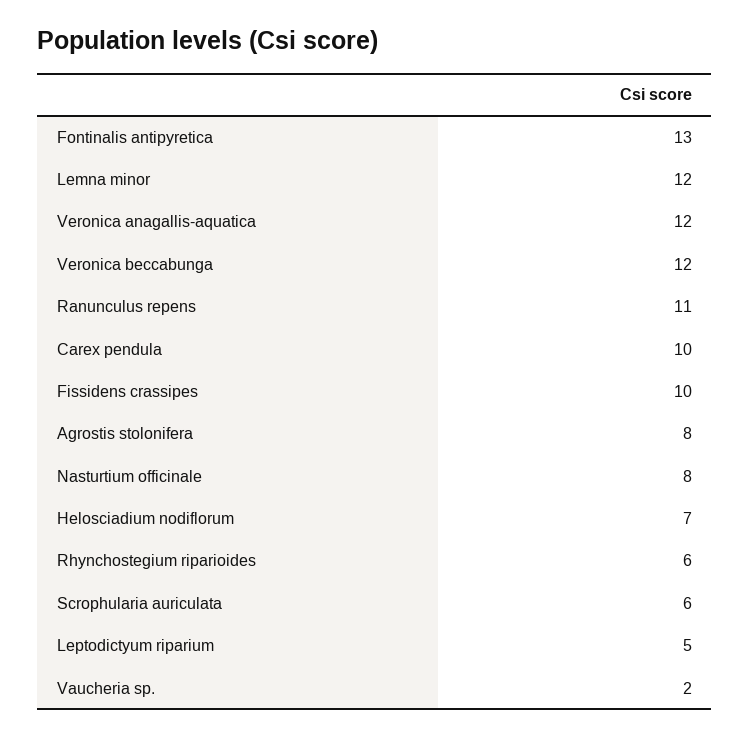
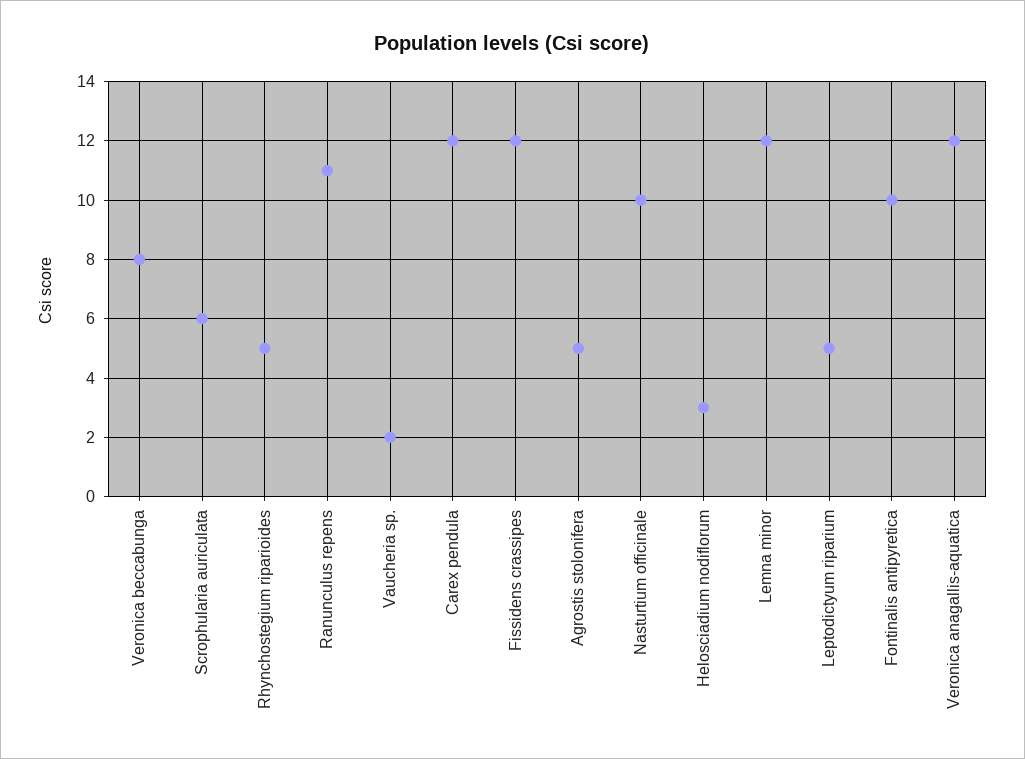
Fontinalis antipyretica: 13 -> 10
Veronica beccabunga: 12 -> 8
Carex pendula: 10 -> 12
Fissidens crassipes: 10 -> 12
Agrostis stolonifera: 8 -> 5
Nasturtium officinale: 8 -> 10
Helosciadium nodiflorum: 7 -> 3
Rhynchostegium riparioides: 6 -> 5

